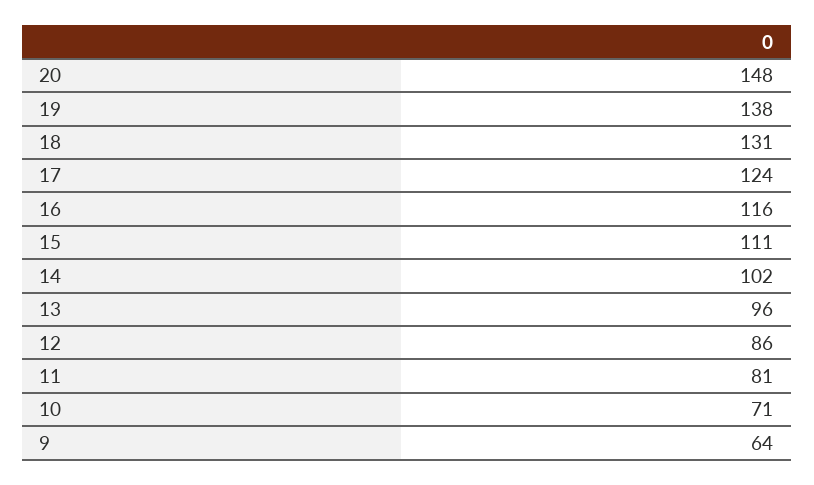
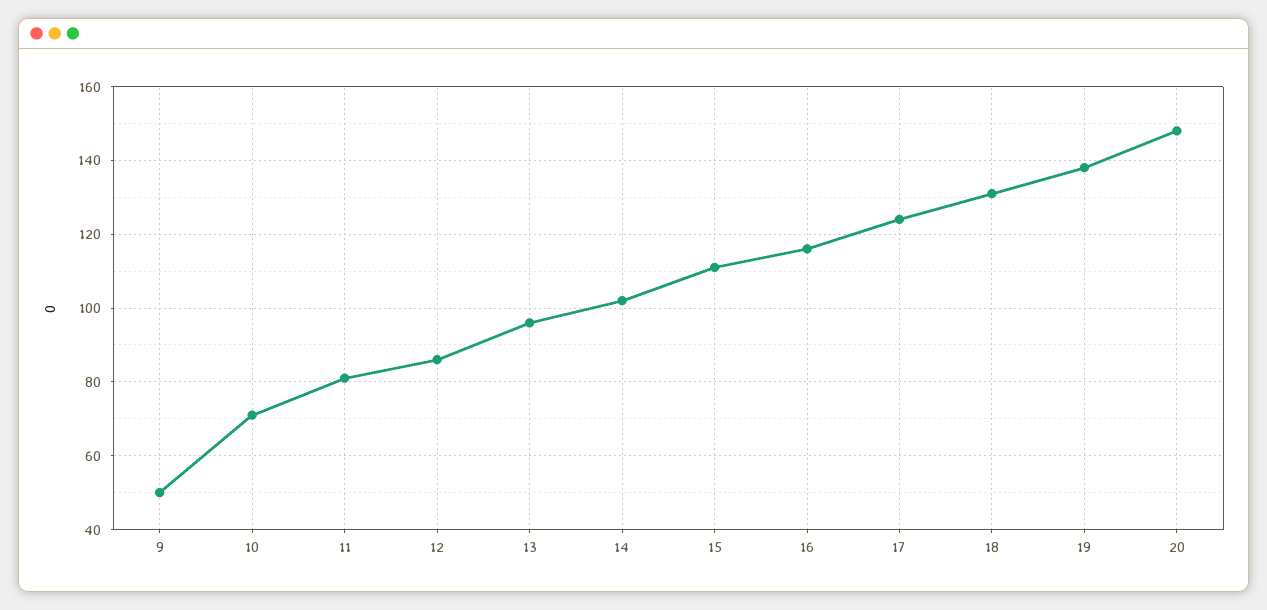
9: 64 -> 50

